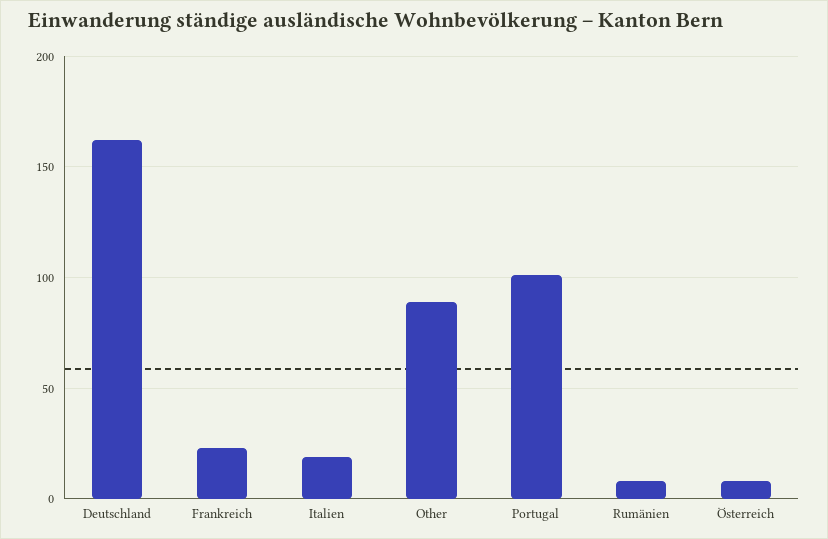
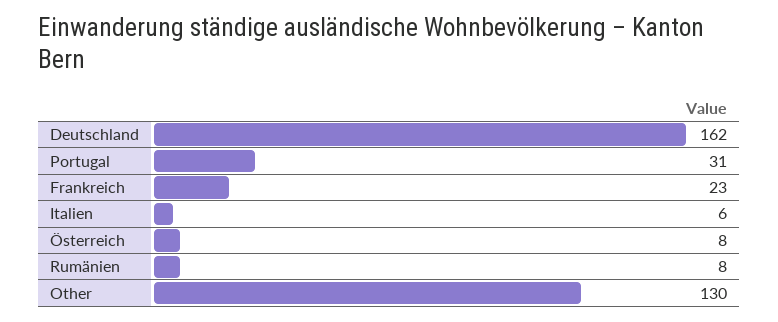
Italien: 20 -> 6
Other: 90 -> 130
Portugal: 100 -> 31

